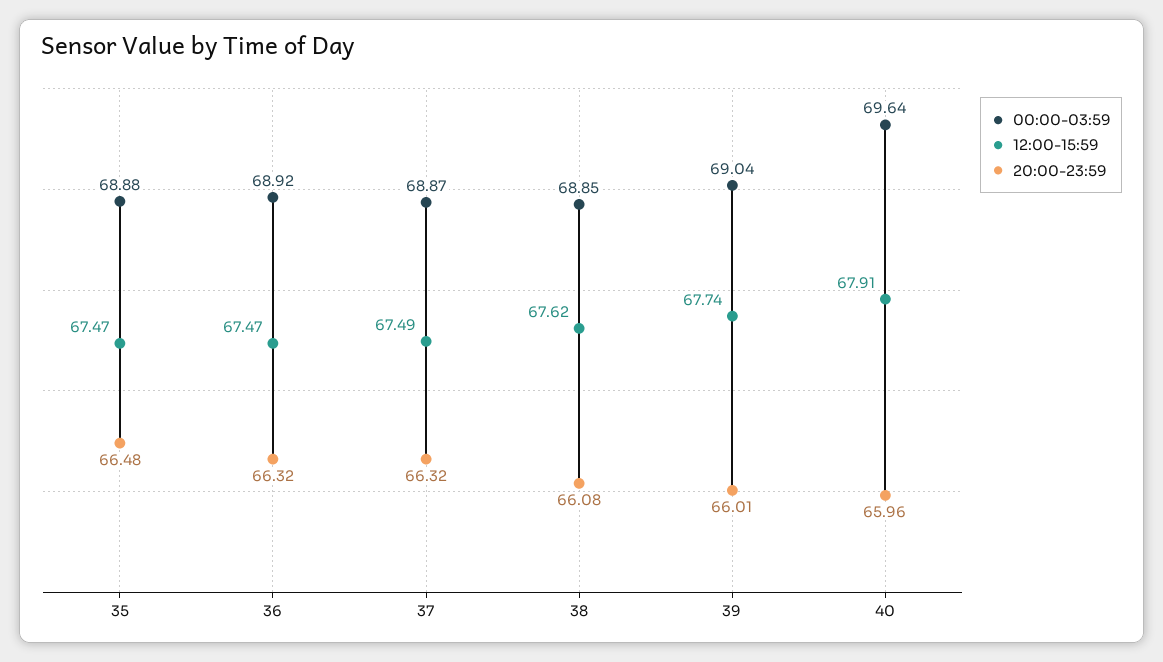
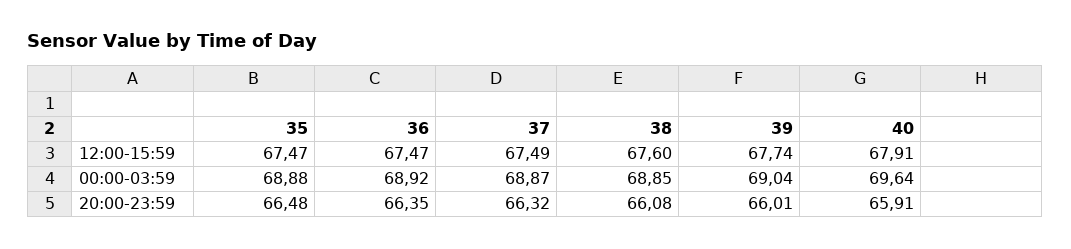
20:00-23:59, 36: 66.32 -> 66.35
12:00-15:59, 38: 67.62 -> 67.6
20:00-23:59, 40: 65.96 -> 65.91

